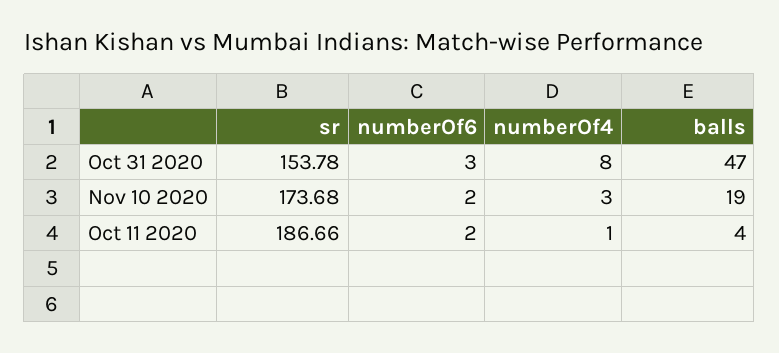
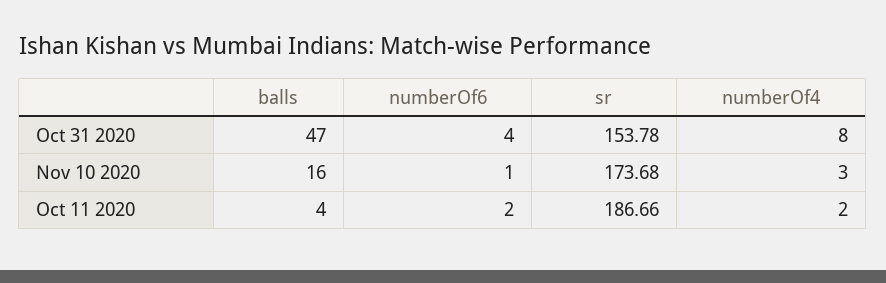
numberOf6, Oct 31 2020: 3 -> 4
numberOf6, Nov 10 2020: 2 -> 1
balls, Nov 10 2020: 19 -> 16
numberOf4, Oct 11 2020: 1 -> 2

